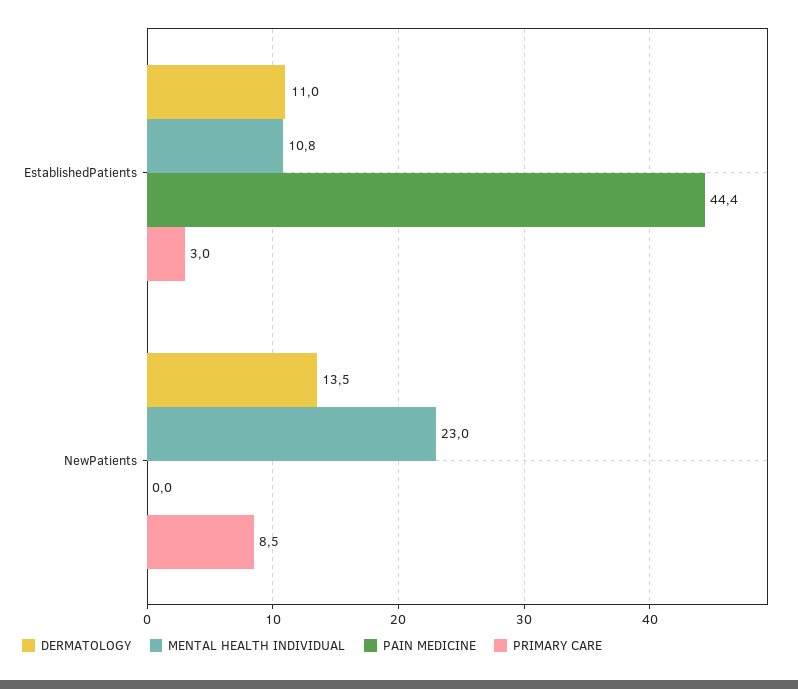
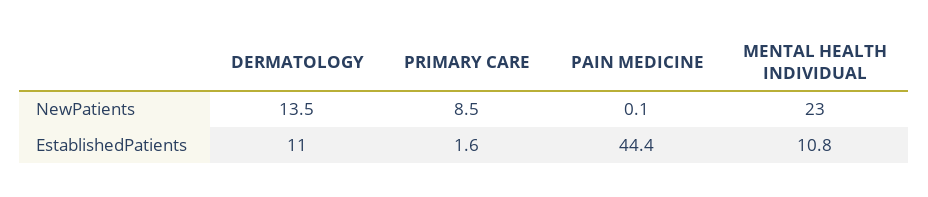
PRIMARY CARE, EstablishedPatients: 3 -> 1.6
PAIN MEDICINE, NewPatients: 0 -> 0.1

